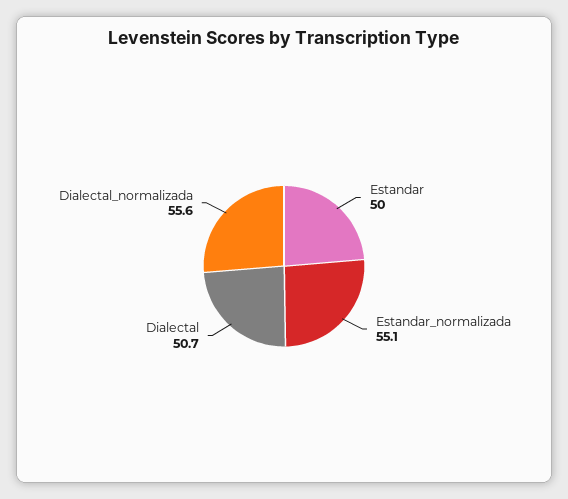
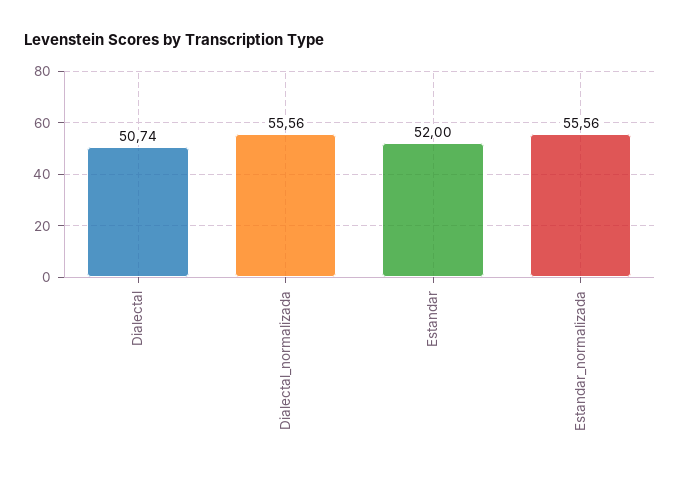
Estandar: 50 -> 52
Estandar_normalizada: 55.1 -> 55.56

